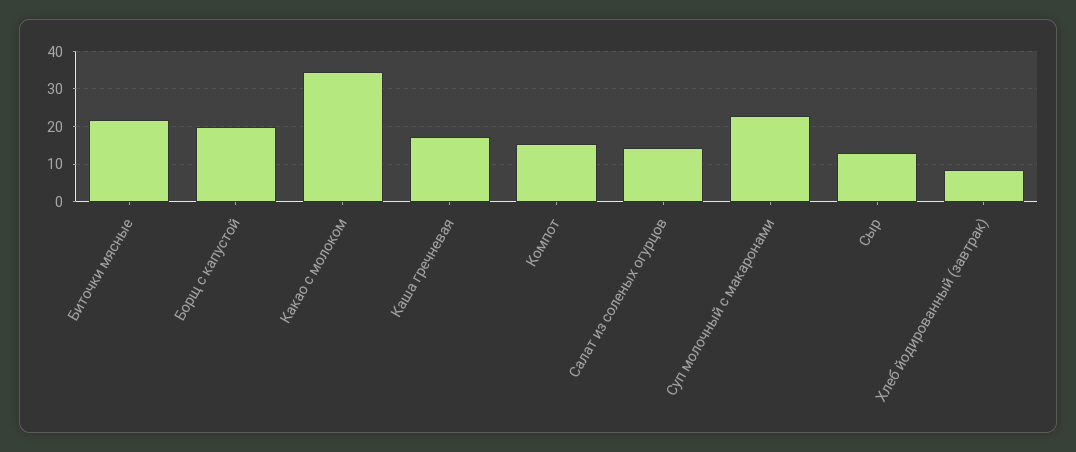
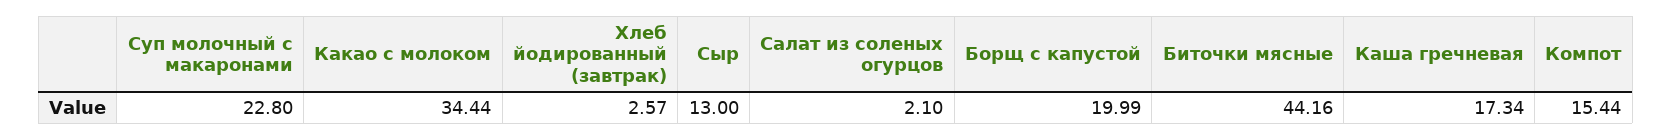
Биточки мясные: 22 -> 44.16
Салат из соленых огурцов: 14 -> 2.1
Хлеб йодированный (завтрак): 8 -> 2.57

